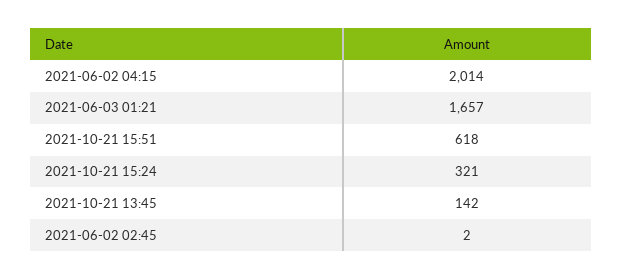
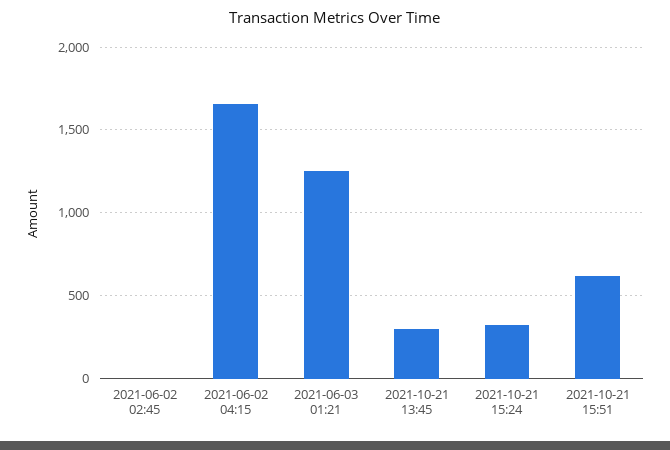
2021-06-02 04:15: 2014 -> 1650
2021-06-03 01:21: 1657 -> 1250
2021-10-21 13:45: 142 -> 300

